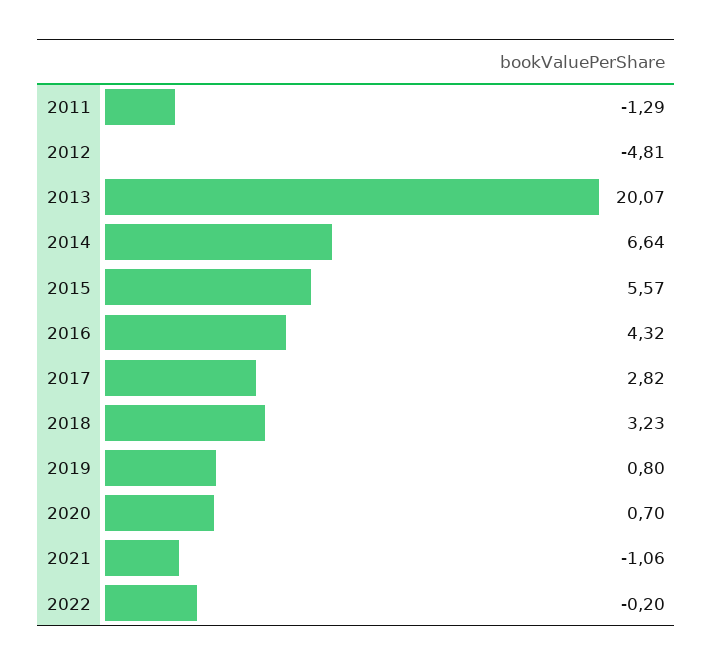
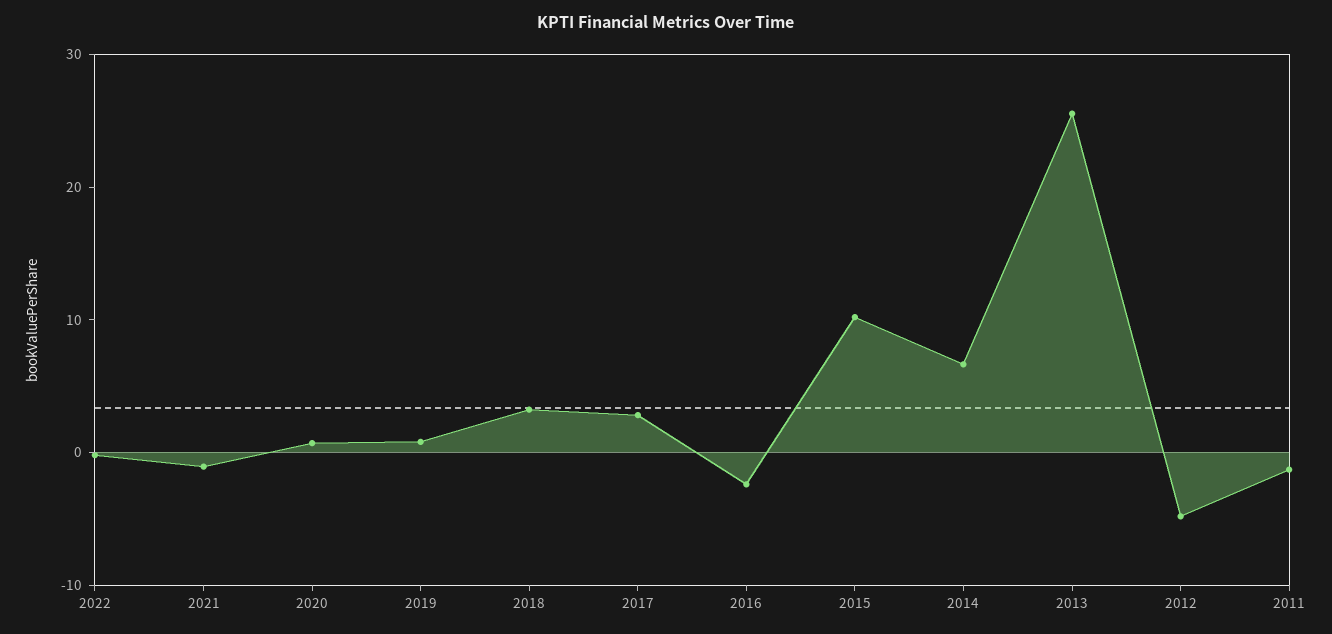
2013: 20.07 -> 26
2015: 5.57 -> 10
2016: 4.32 -> -2

